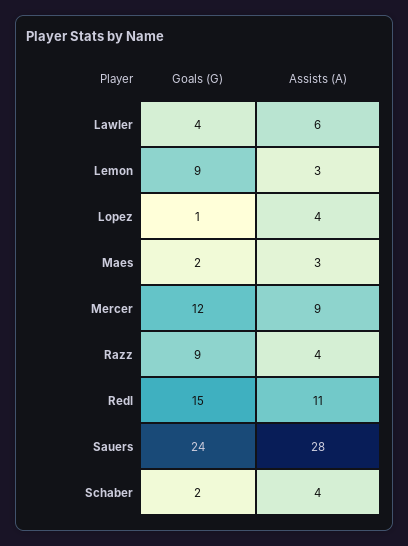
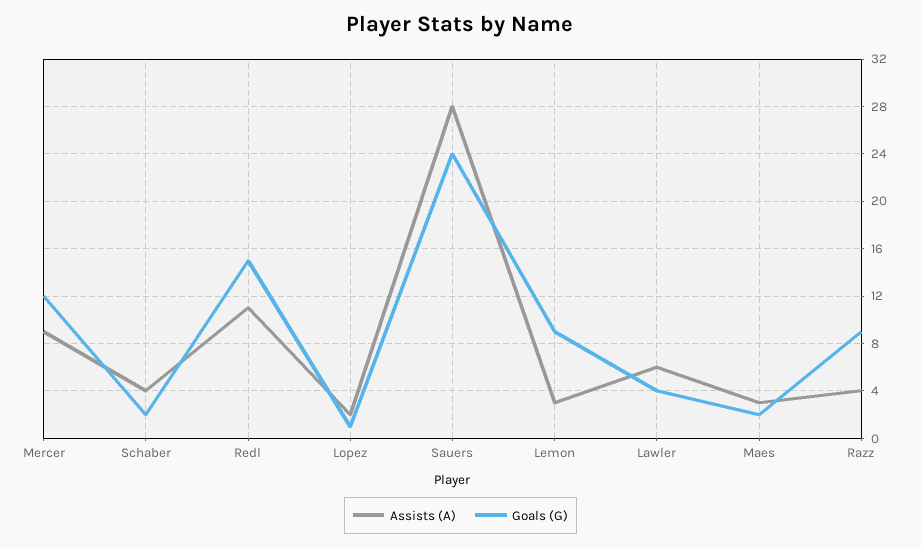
Assists (A), Lopez: 4 -> 2

